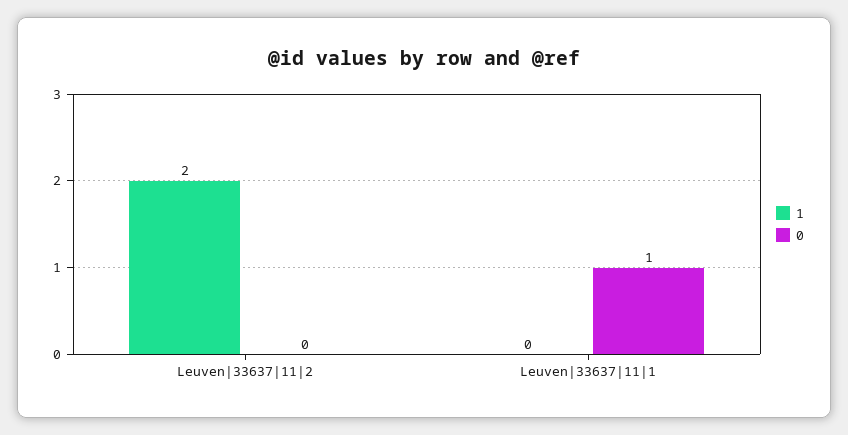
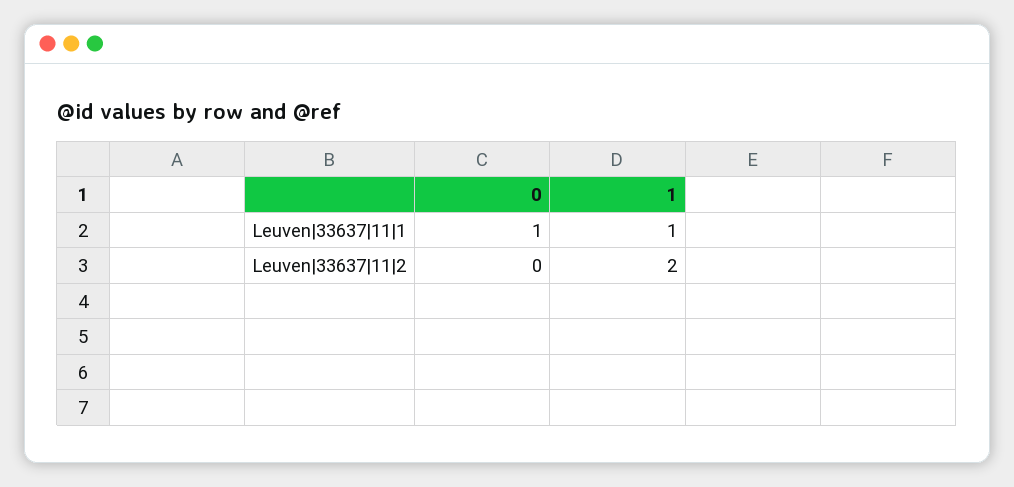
1, Leuven|33637|11|1: 0 -> 1

